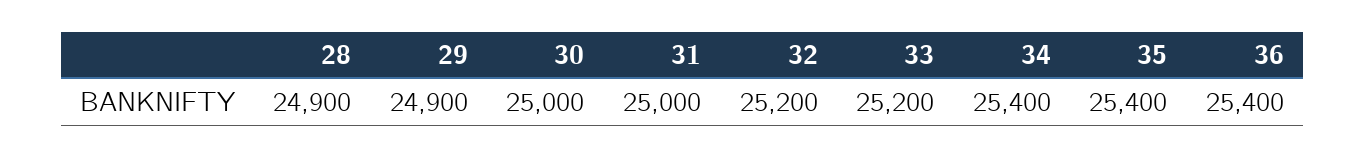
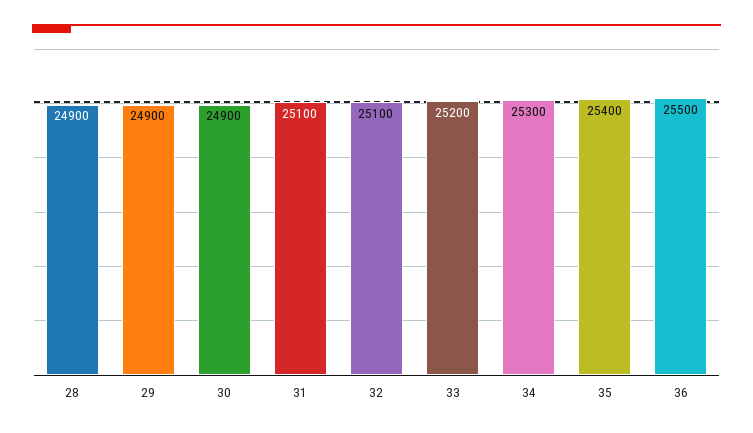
30: 25000 -> 24900
31: 25000 -> 25100
32: 25200 -> 25100
34: 25400 -> 25300
36: 25400 -> 25500

